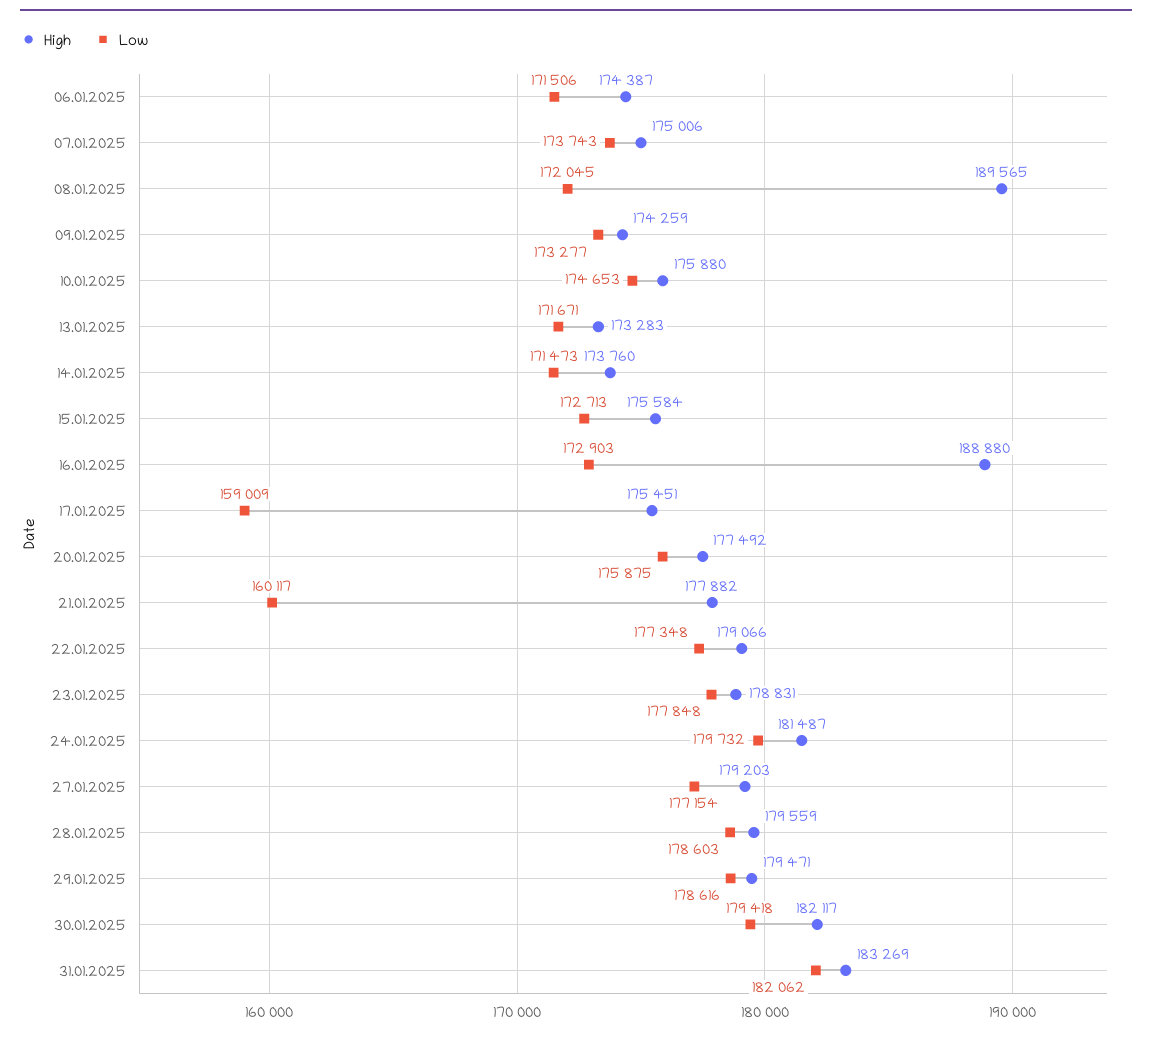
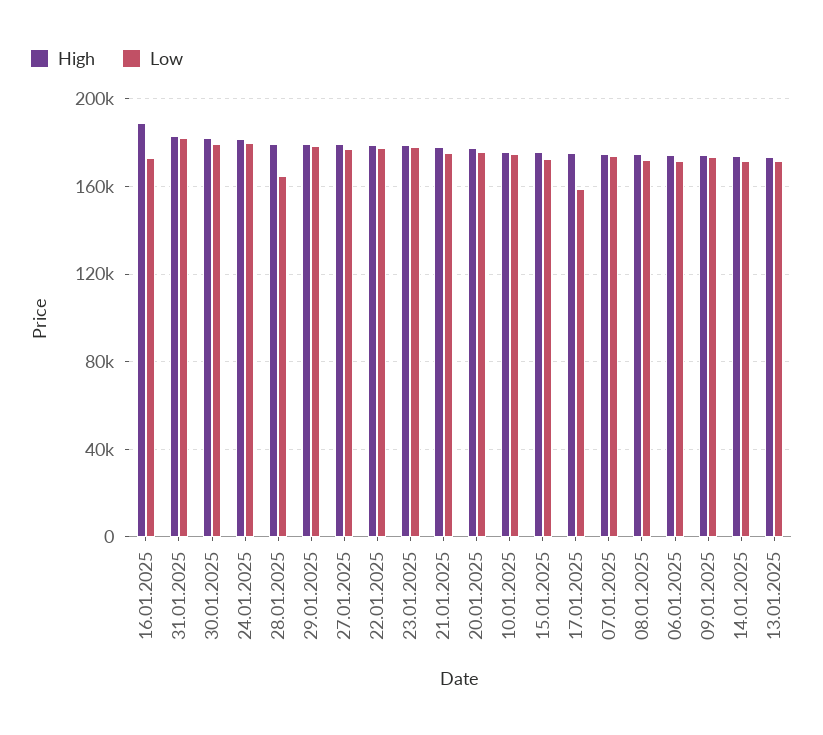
High, 08.01.2025: 189565 -> 175000
Low, 21.01.2025: 160117 -> 175000
Low, 28.01.2025: 178603 -> 165000

